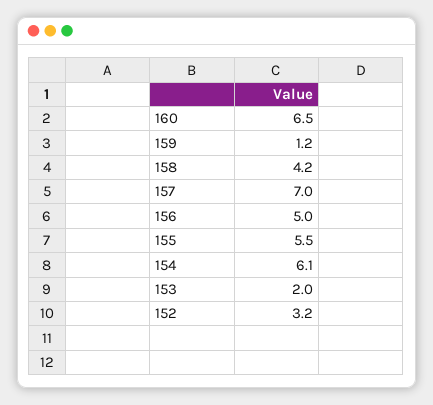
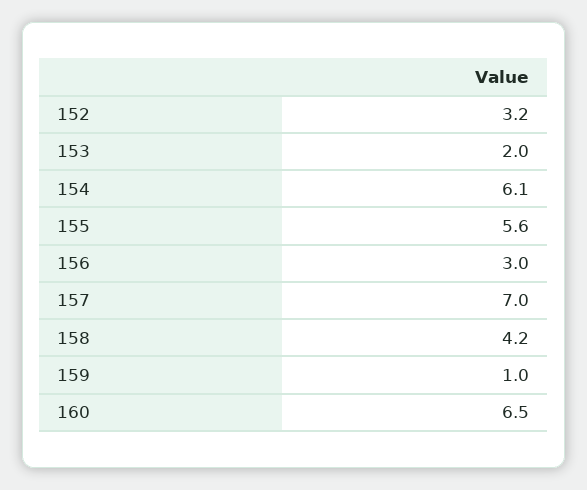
159: 1.2 -> 1
156: 5 -> 3
155: 5.5 -> 5.6

